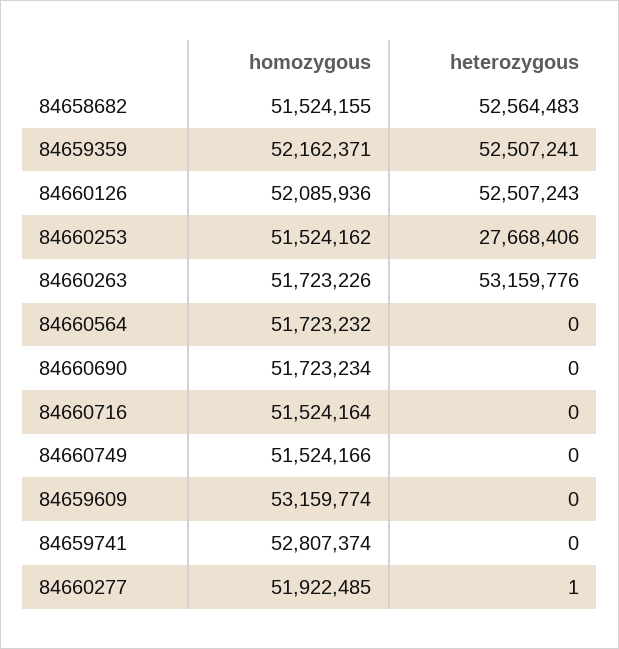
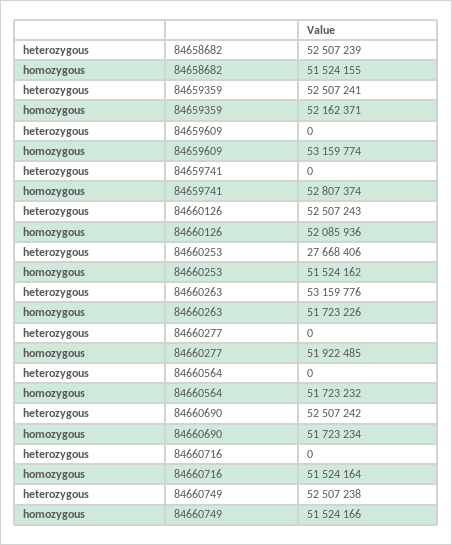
heterozygous, 84658682: 52564483 -> 52507239
heterozygous, 84660690: 0 -> 52507242
heterozygous, 84660749: 0 -> 52507238
heterozygous, 84660277: 1 -> 0

